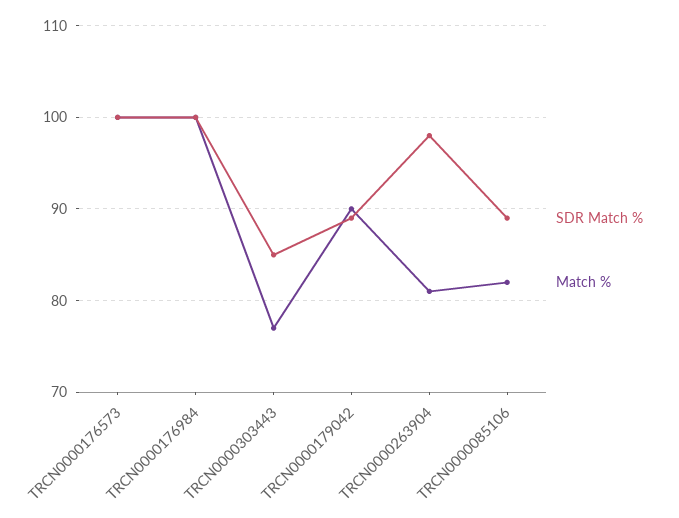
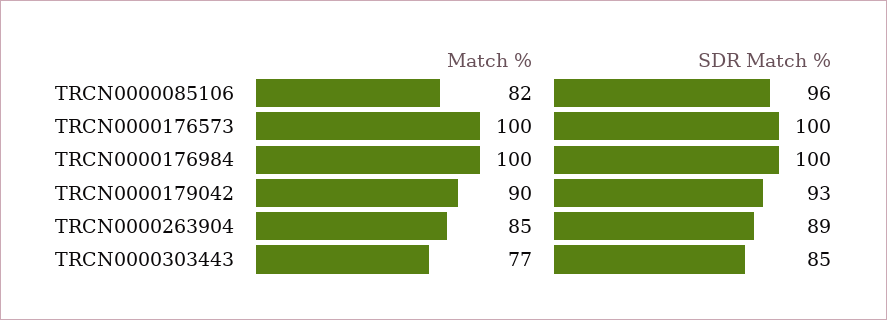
SDR Match %, TRCN0000179042: 89 -> 93
SDR Match %, TRCN0000263904: 98 -> 89
Match %, TRCN0000263904: 81 -> 85
SDR Match %, TRCN0000085106: 89 -> 96

